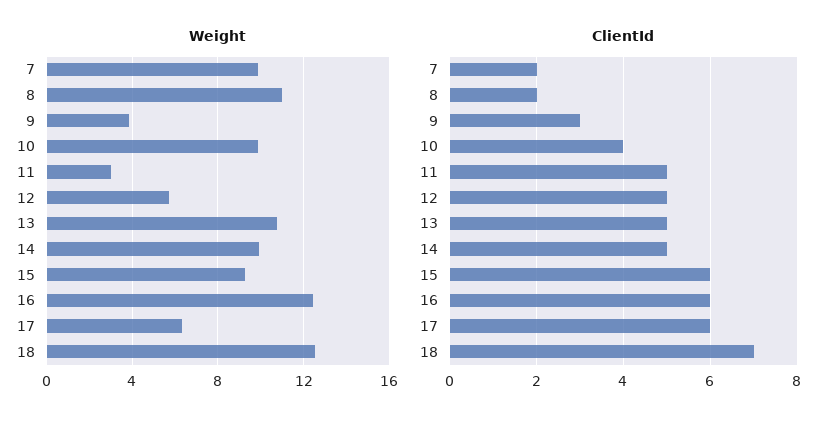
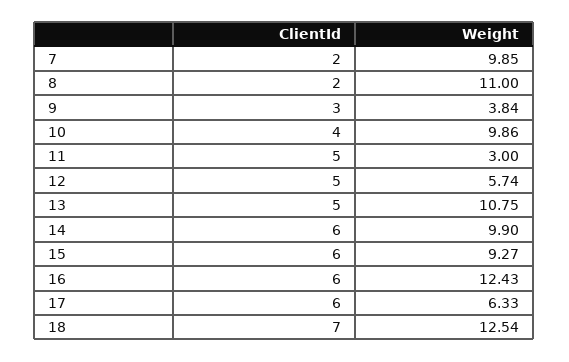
ClientId, 14: 5 -> 6

